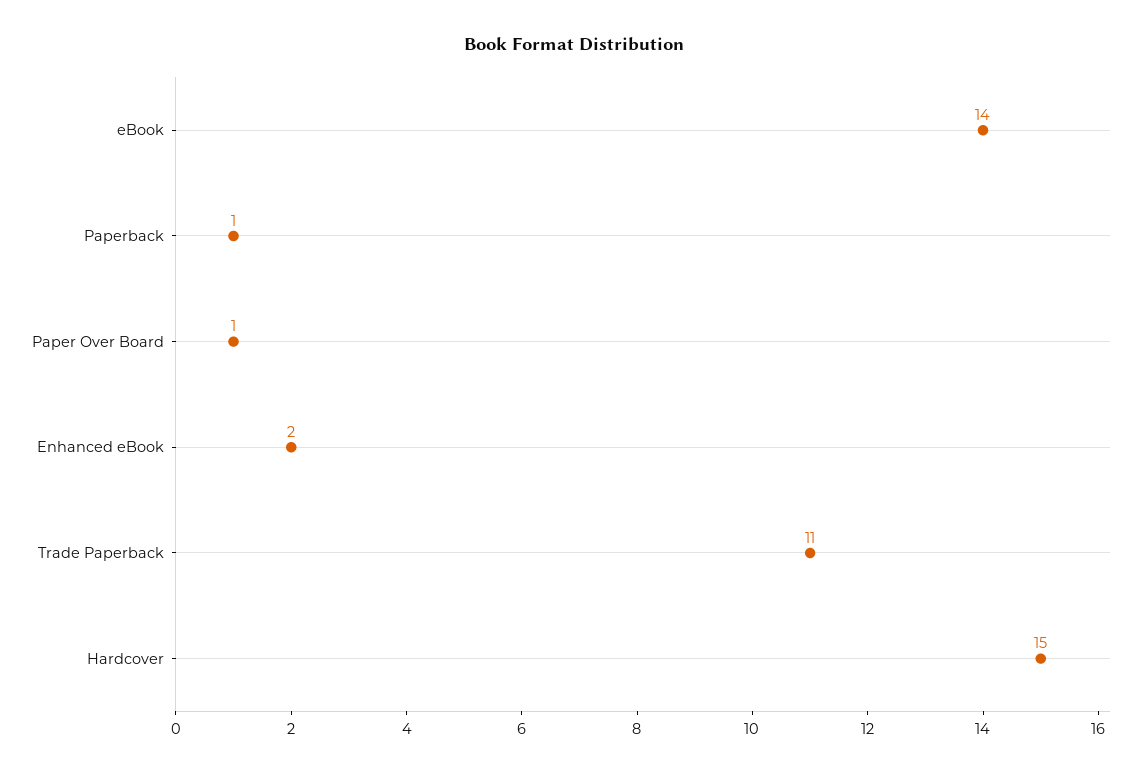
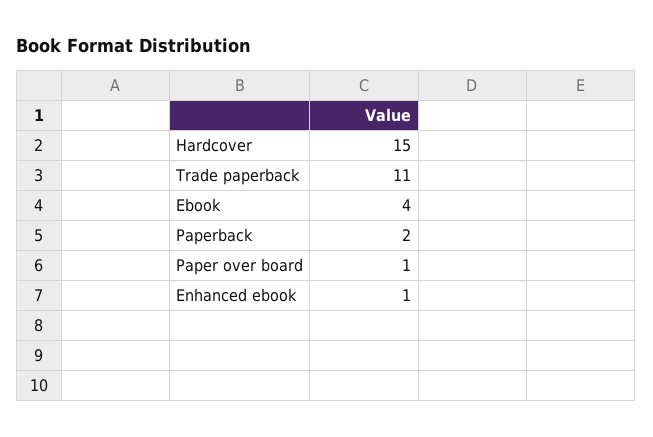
eBook: 14 -> 4
Paperback: 1 -> 2
Enhanced eBook: 2 -> 1

